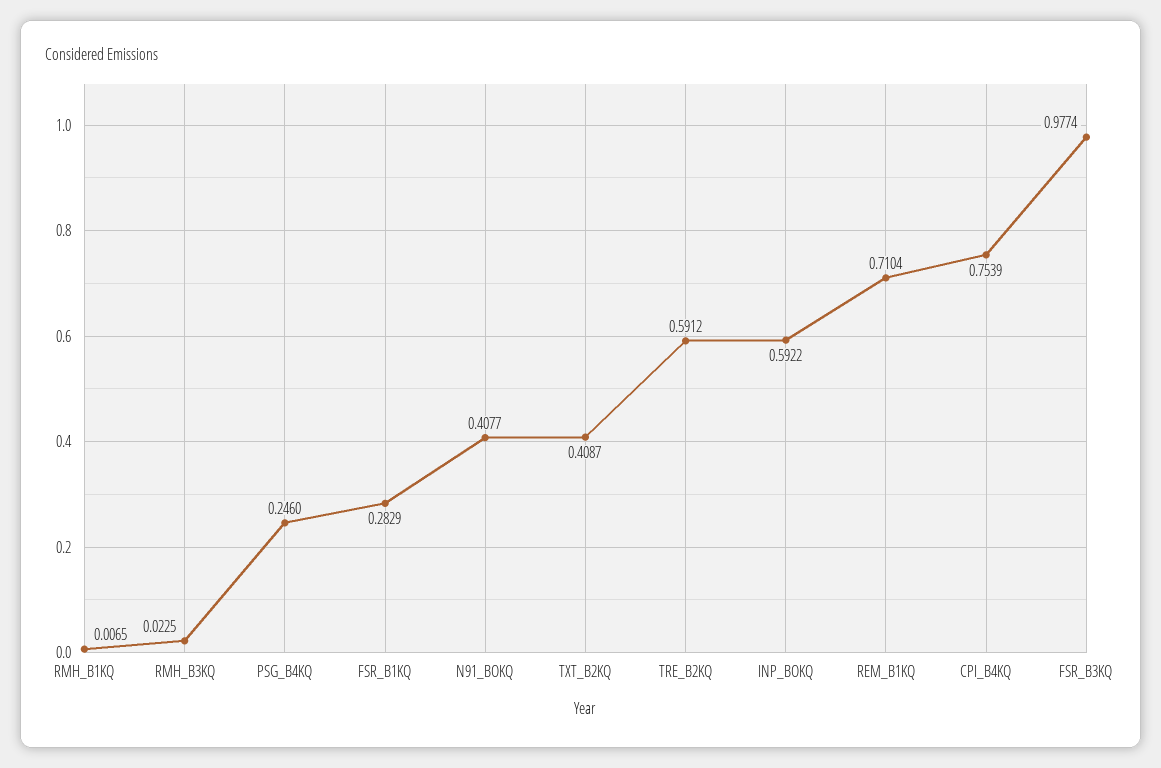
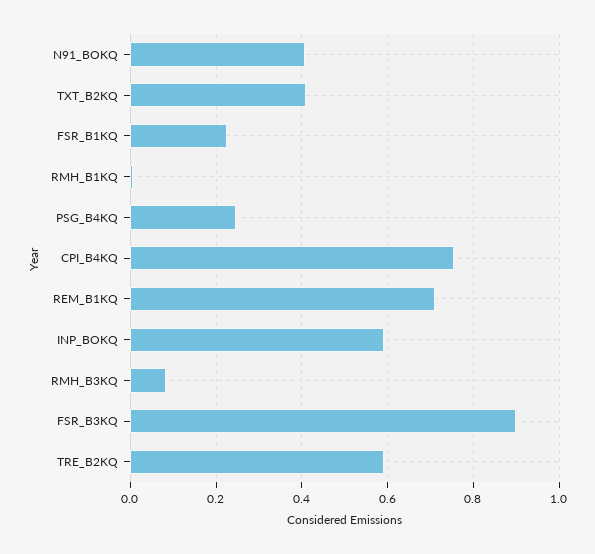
RMH_B3KQ: 0.0225 -> 0.08
FSR_B1KQ: 0.2829 -> 0.22
FSR_B3KQ: 0.9774 -> 0.9

